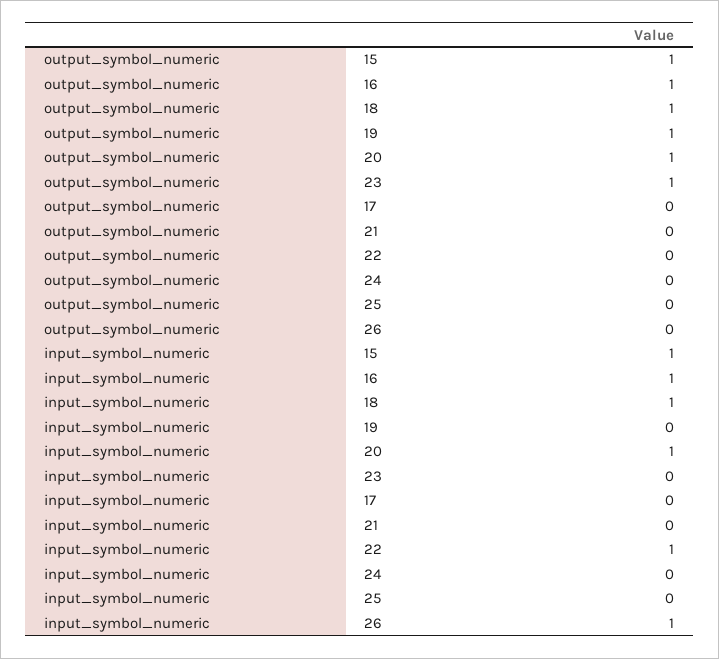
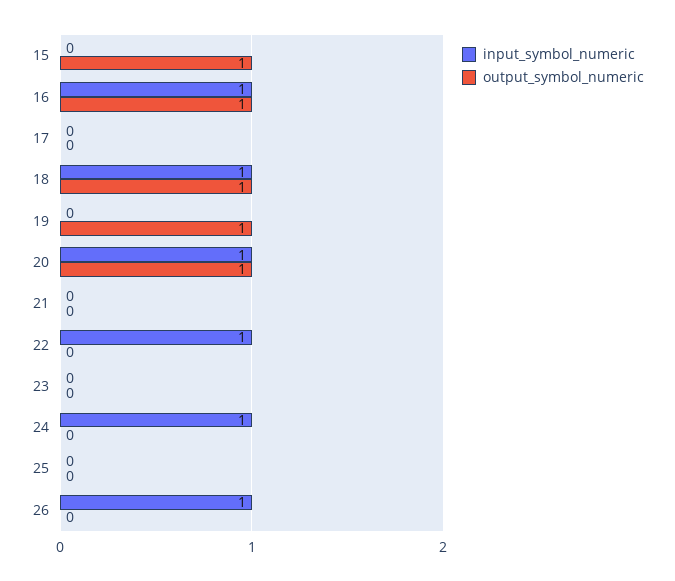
output_symbol_numeric, 23: 1 -> 0
input_symbol_numeric, 15: 1 -> 0
input_symbol_numeric, 24: 0 -> 1

